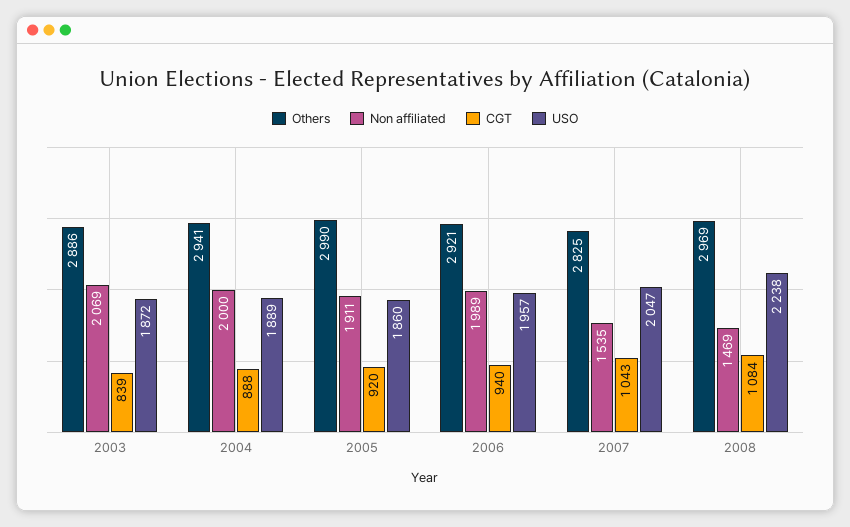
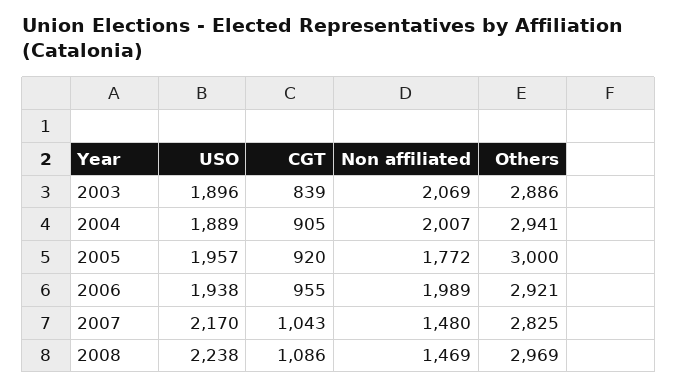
USO, 2003: 1872 -> 1896
Non affiliated, 2004: 2000 -> 2007
CGT, 2004: 888 -> 905
Others, 2005: 2990 -> 3000
Non affiliated, 2005: 1911 -> 1772
USO, 2005: 1860 -> 1957
CGT, 2006: 940 -> 955
USO, 2006: 1957 -> 1938
Non affiliated, 2007: 1535 -> 1480
USO, 2007: 2047 -> 2170
CGT, 2008: 1084 -> 1086

